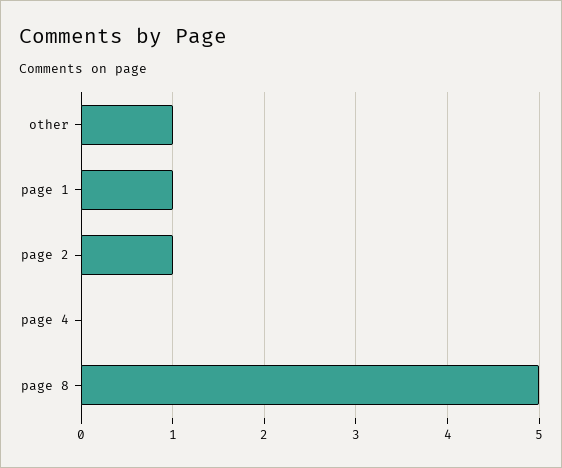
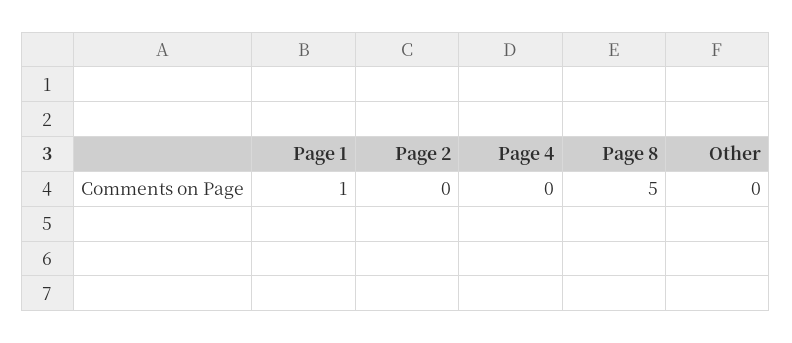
other: 1 -> 0
page 2: 1 -> 0

